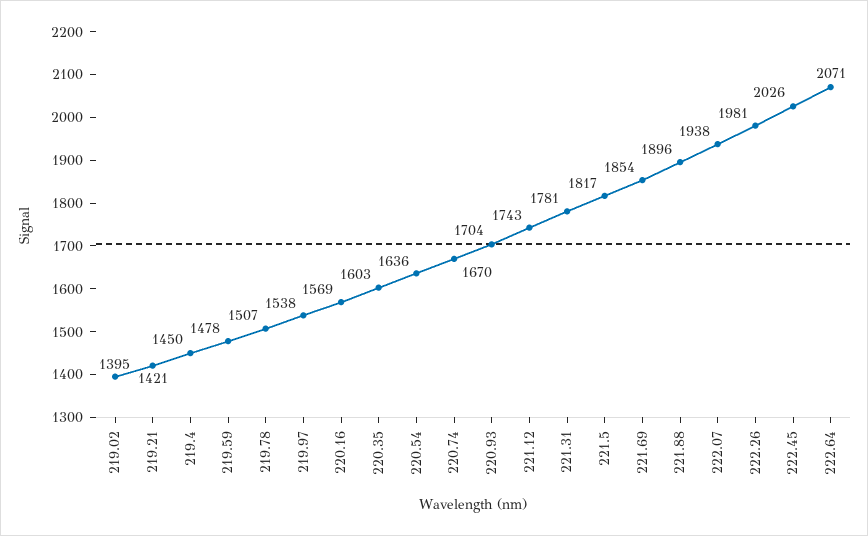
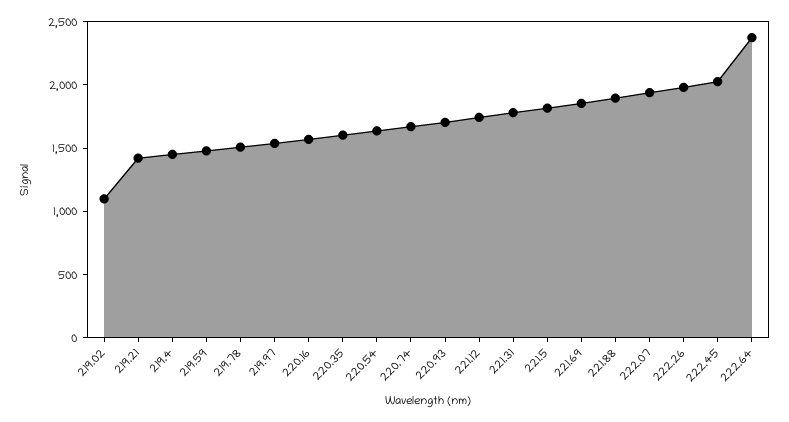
219.02: 1395 -> 1100
222.64: 2071 -> 2400

